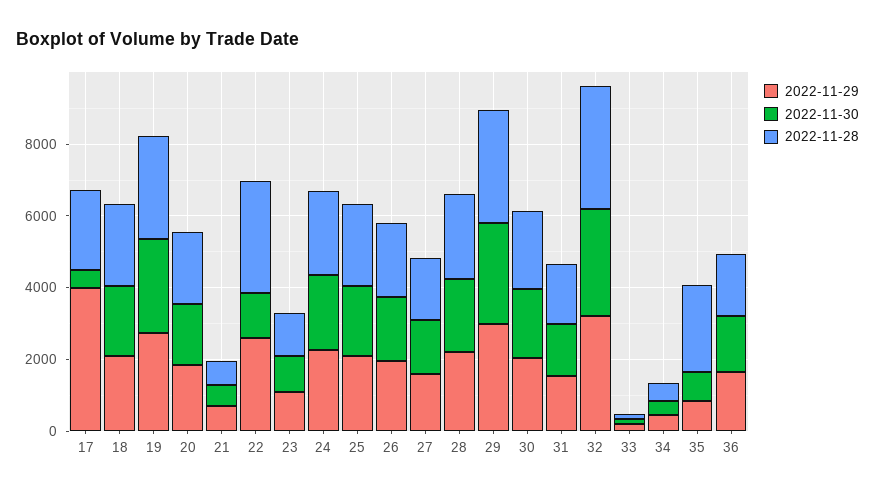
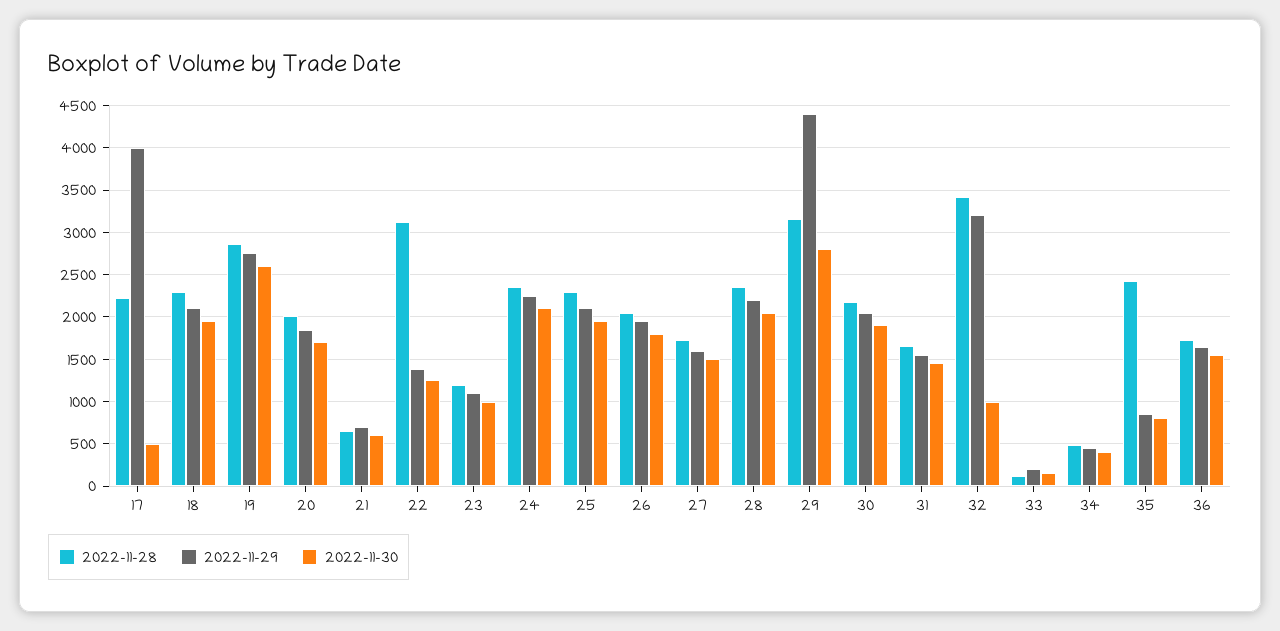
2022-11-29, 22: 2500 -> 1400
2022-11-29, 29: 3000 -> 4400
2022-11-30, 32: 3000 -> 1000

